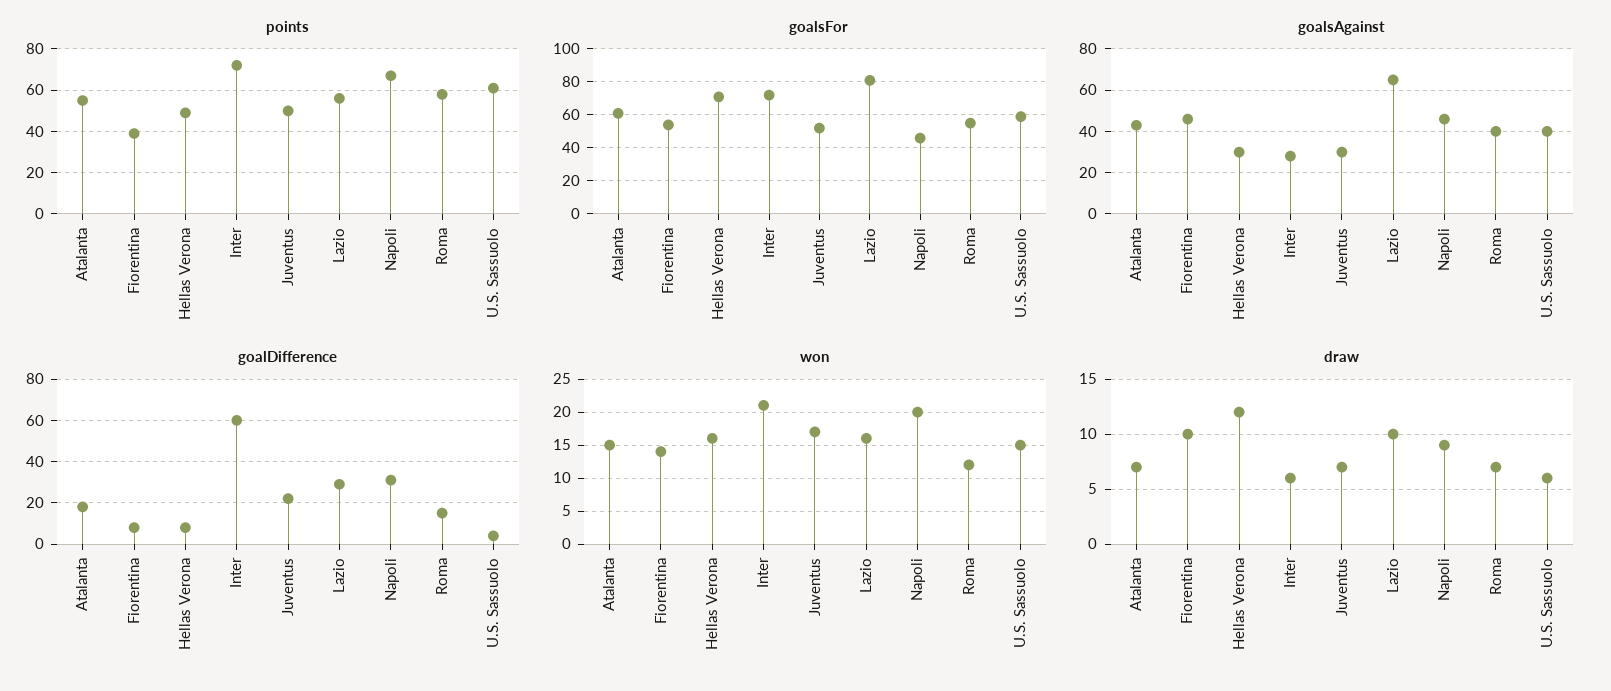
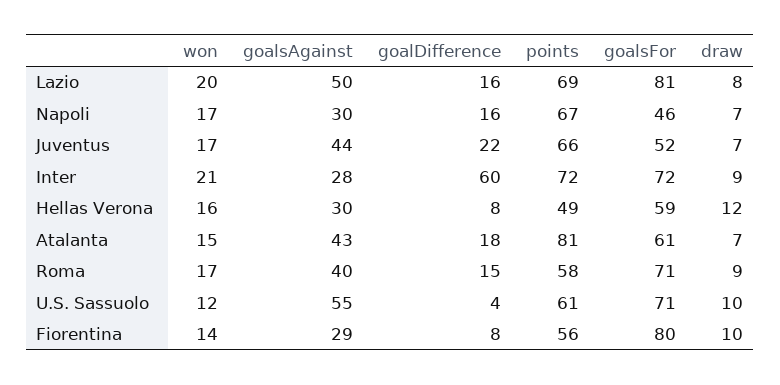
points, Atalanta: 55 -> 81
points, Fiorentina: 40 -> 56
points, Juventus: 50 -> 66
points, Lazio: 55 -> 69
goalsFor, Fiorentina: 55 -> 80
goalsFor, Hellas Verona: 70 -> 59
goalsFor, Roma: 55 -> 71
goalsFor, U.S. Sassuolo: 60 -> 71
goalsAgainst, Fiorentina: 45 -> 29
goalsAgainst, Juventus: 30 -> 44
goalsAgainst, Lazio: 65 -> 50
goalsAgainst, Napoli: 45 -> 30
goalsAgainst, U.S. Sassuolo: 40 -> 55
goalDifference, Lazio: 30 -> 16
goalDifference, Napoli: 30 -> 16
won, Lazio: 16 -> 20
won, Napoli: 20 -> 17
won, Roma: 12 -> 17
won, U.S. Sassuolo: 15 -> 12
draw, Inter: 6 -> 9
draw, Lazio: 10 -> 8
draw, Napoli: 9 -> 7
draw, Roma: 7 -> 9
draw, U.S. Sassuolo: 6 -> 10

